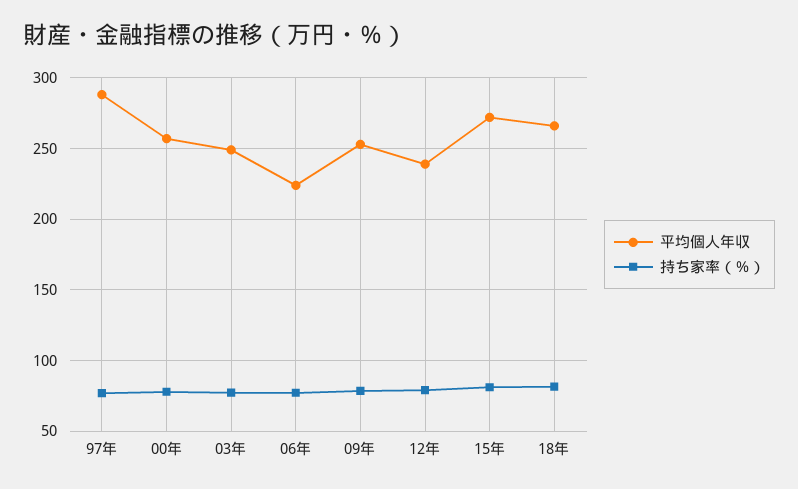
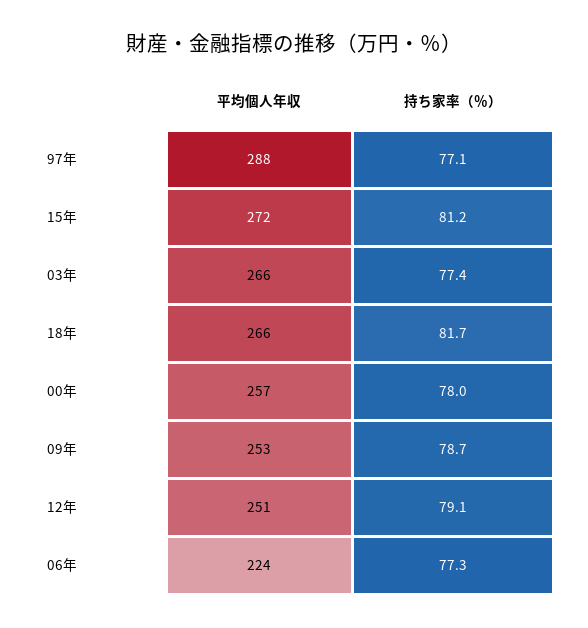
平均個人年収, 03年: 250 -> 266
平均個人年収, 12年: 240 -> 251

